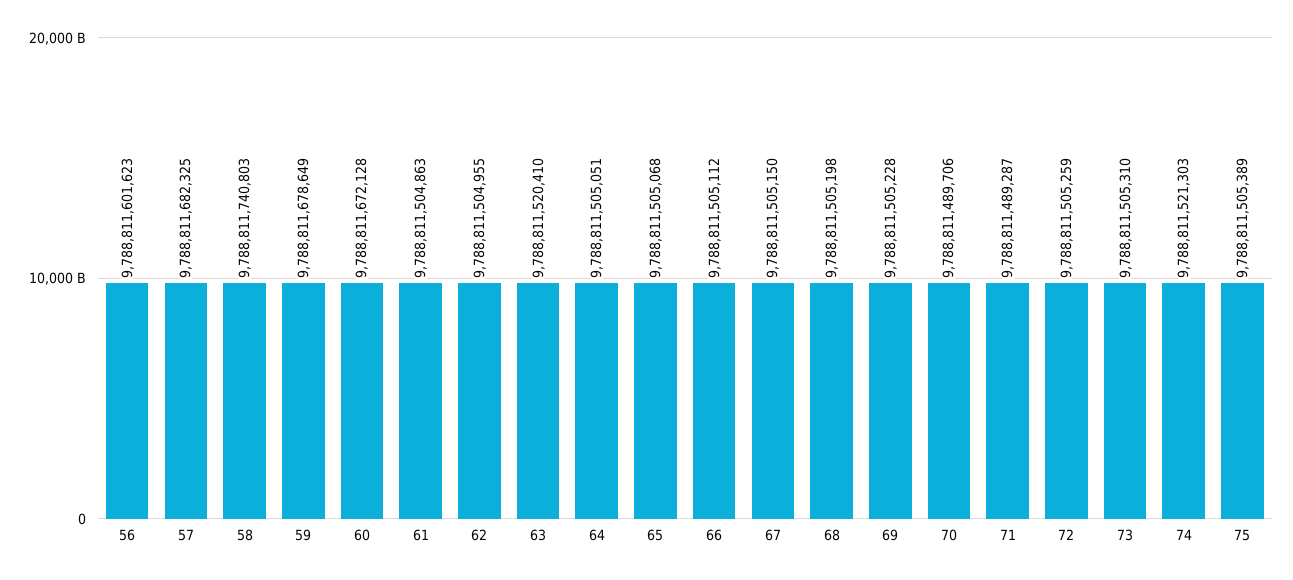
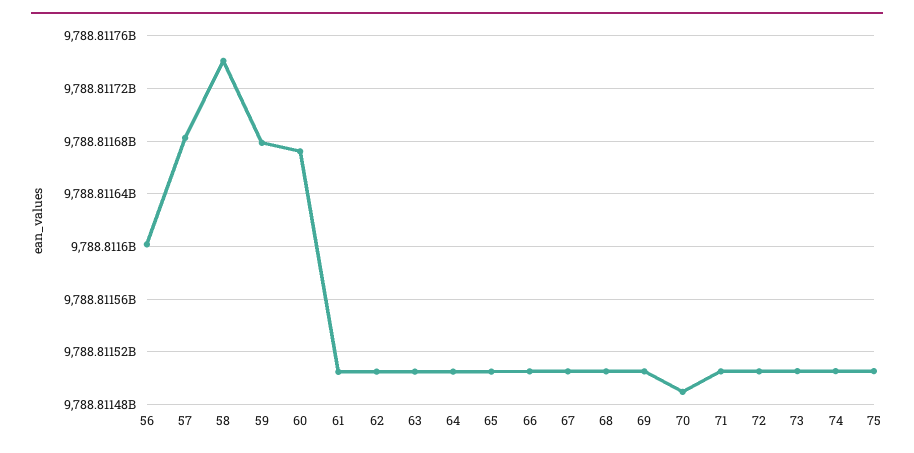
63: 9788811520410 -> 9788811505000
71: 9788811489287 -> 9788811505000
74: 9788811521303 -> 9788811505000

